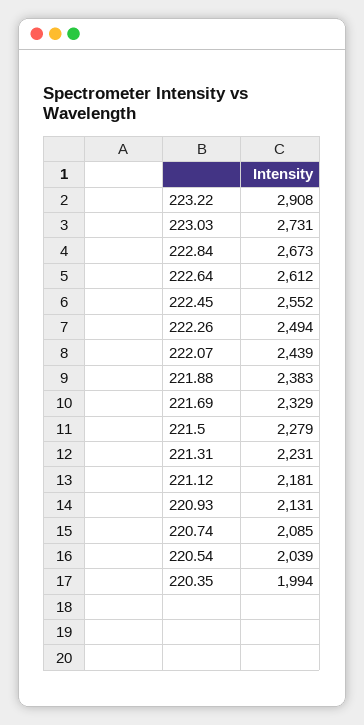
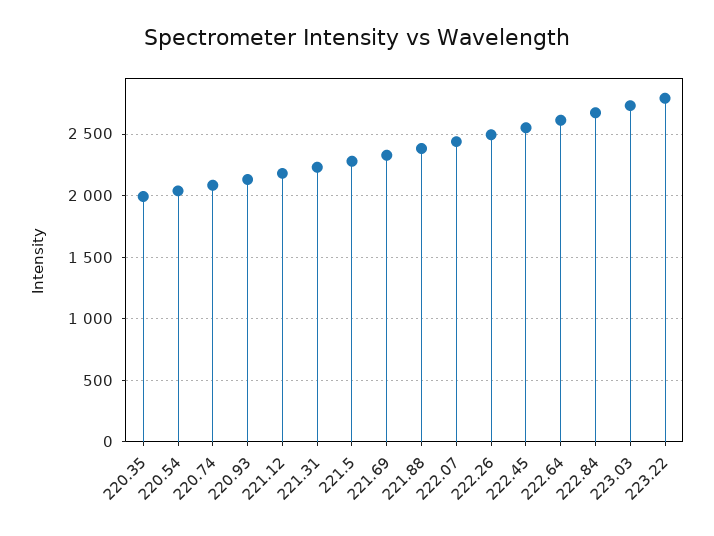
223.22: 2908 -> 2800

